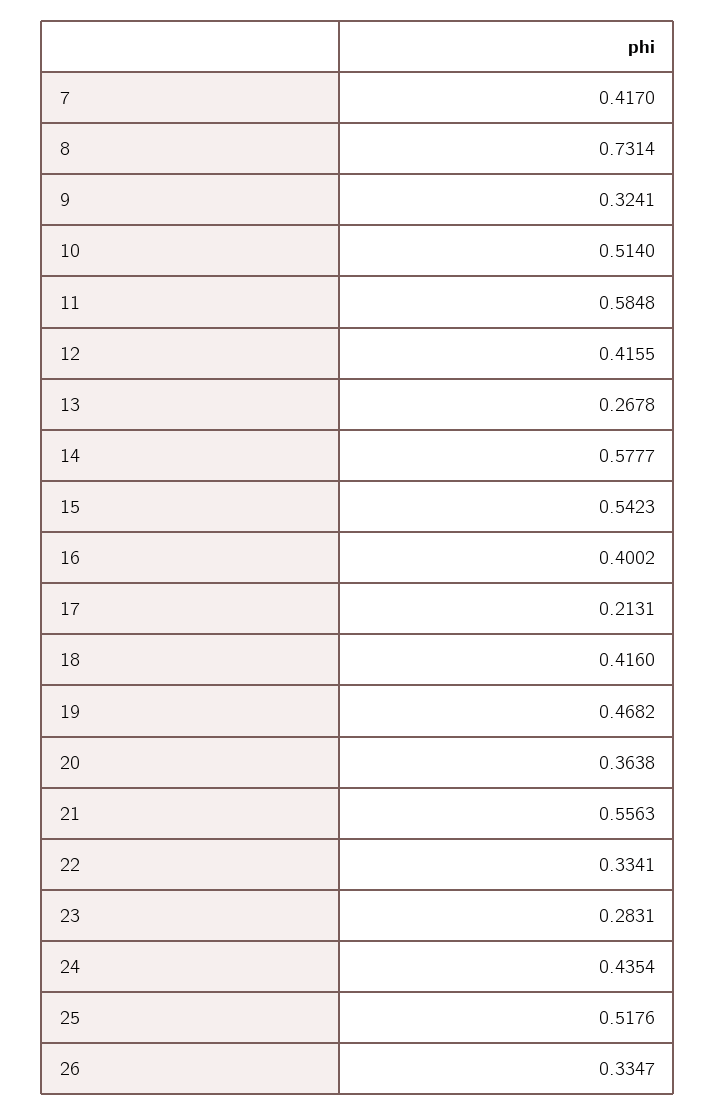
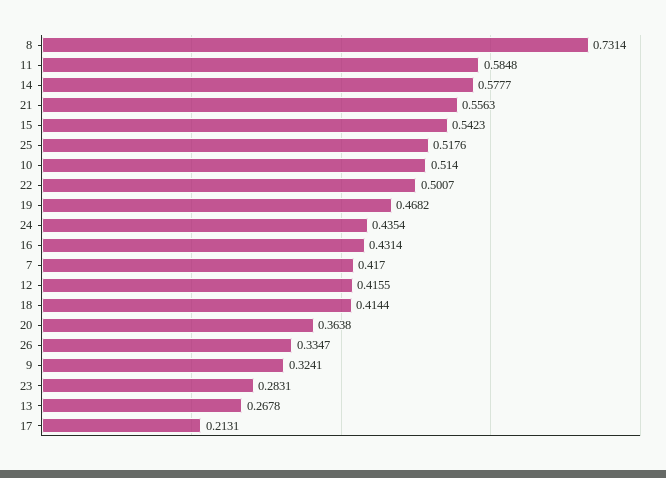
16: 0.4002 -> 0.4314
18: 0.416 -> 0.4144
22: 0.3341 -> 0.5007

